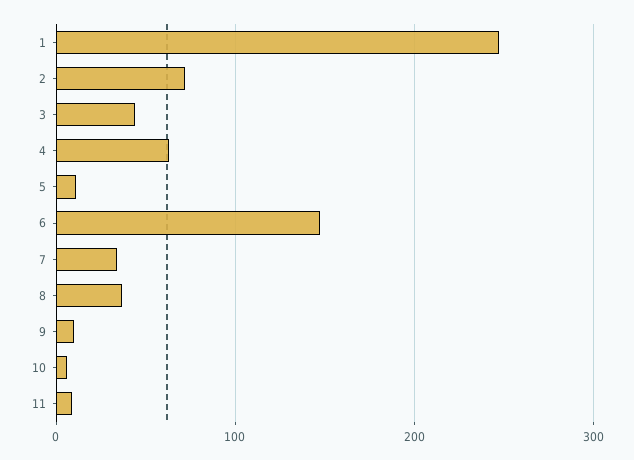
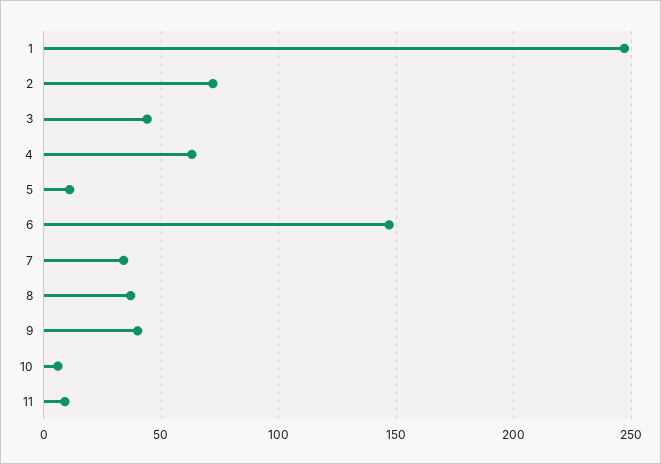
9: 10 -> 40

